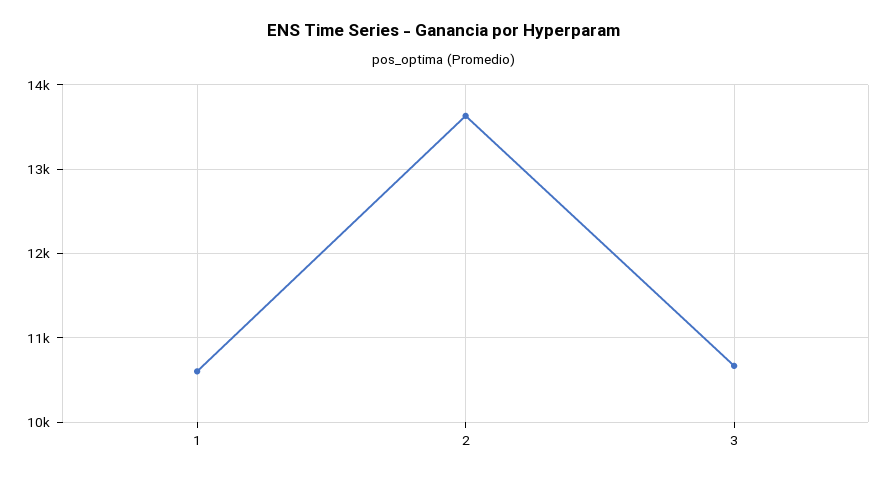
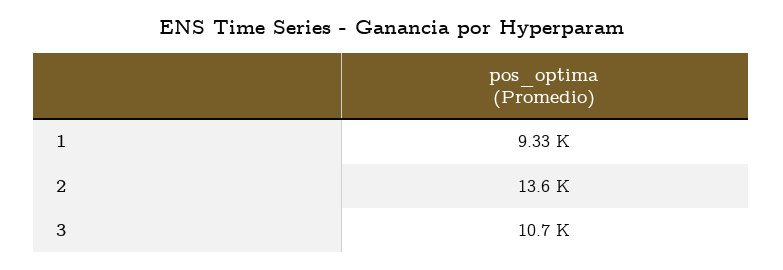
1: 10600 -> 9330

